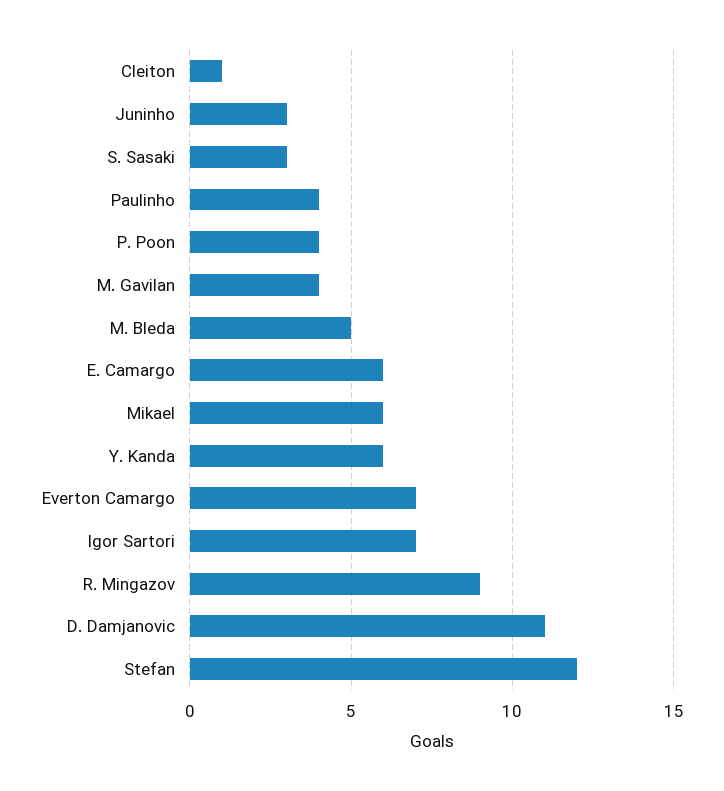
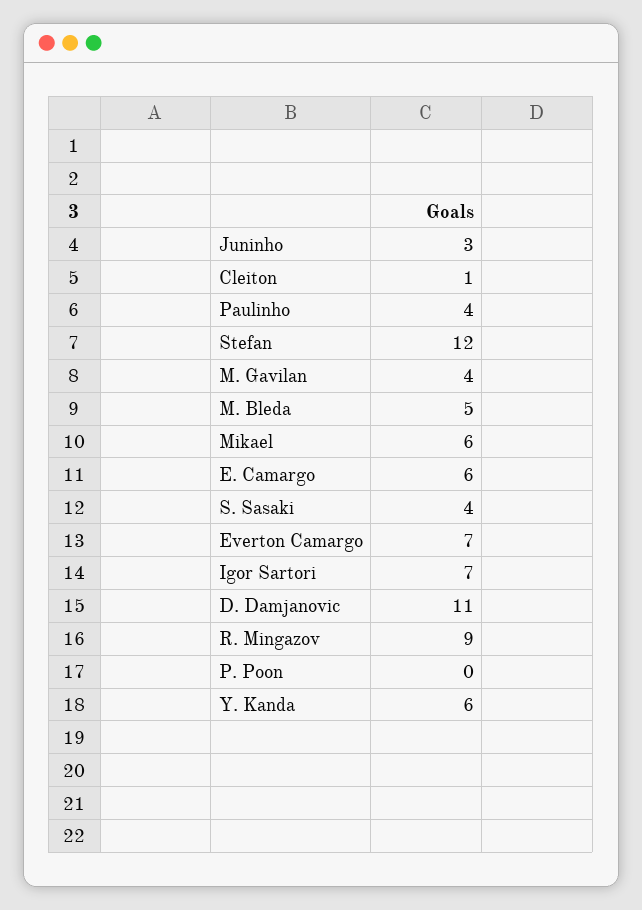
S. Sasaki: 3 -> 4
P. Poon: 4 -> 0

